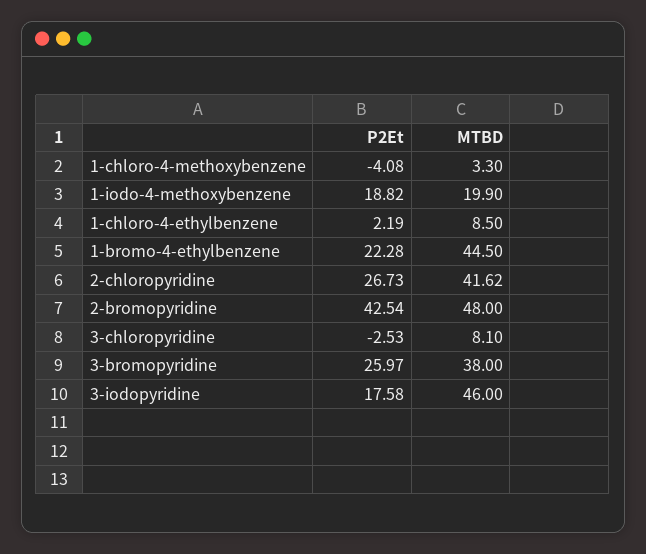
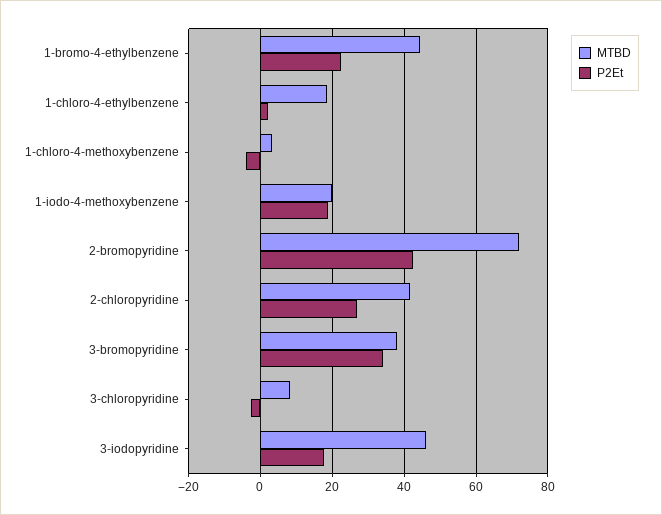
MTBD, 1-chloro-4-ethylbenzene: 8.5 -> 18
MTBD, 2-bromopyridine: 48 -> 72
P2Et, 3-bromopyridine: 25.97 -> 34

